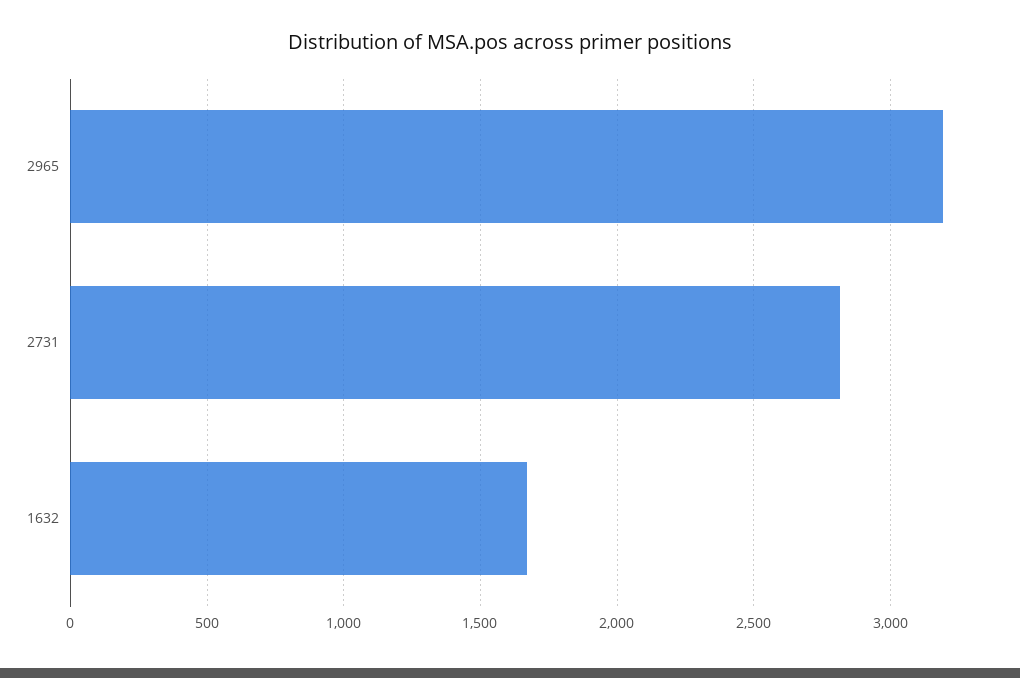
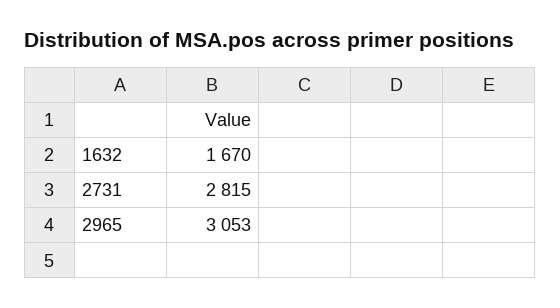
2965: 3200 -> 3053

